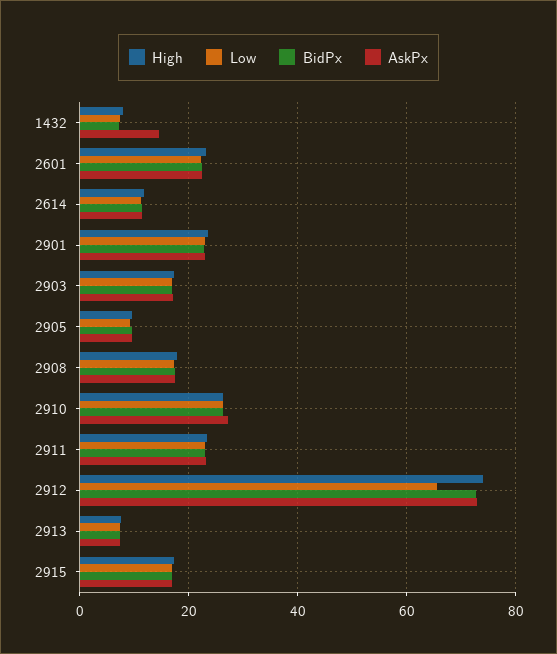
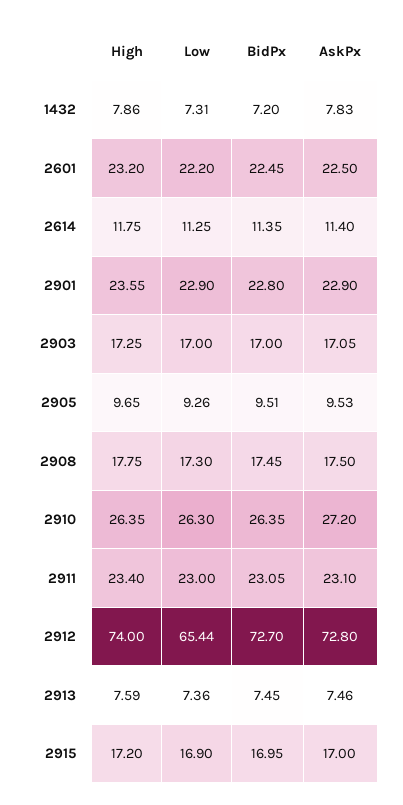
AskPx, 1432: 14 -> 7.83

